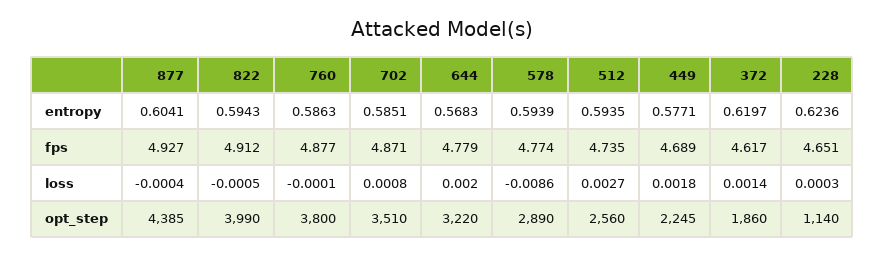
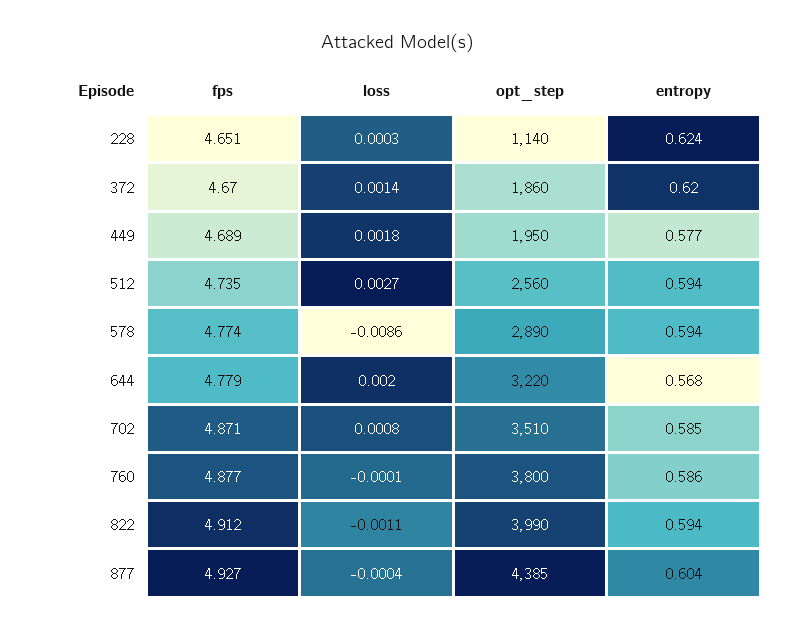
372, fps: 4.617 -> 4.67
822, loss: -0.0005 -> -0.0011
449, opt_step: 2245 -> 1950

